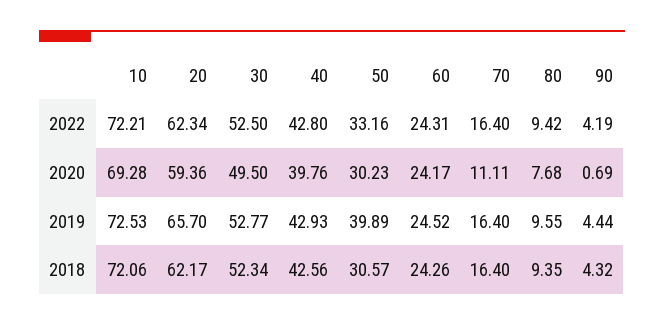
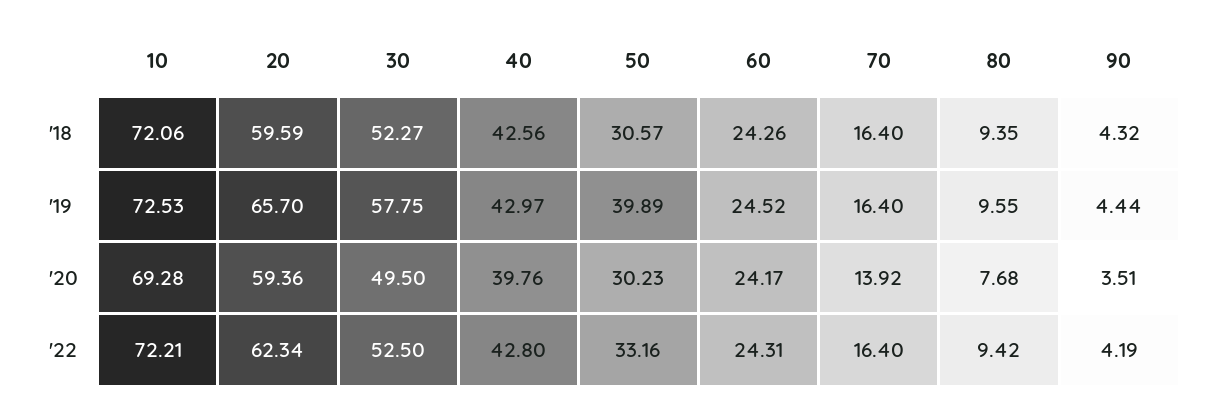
70, 2020: 11.11 -> 13.92
90, 2020: 0.69 -> 3.51
30, 2019: 52.77 -> 57.75
40, 2019: 42.93 -> 42.97
20, 2018: 62.17 -> 59.59
30, 2018: 52.34 -> 52.27

